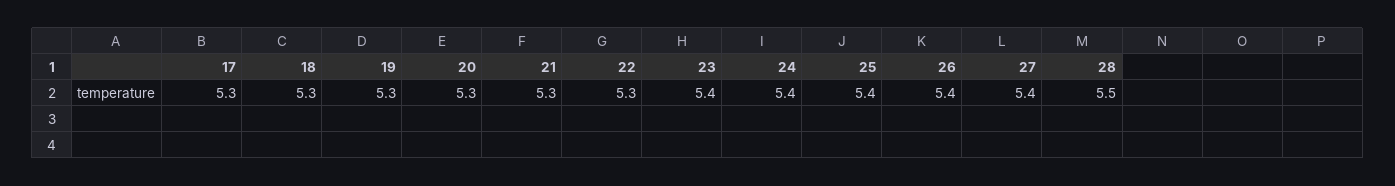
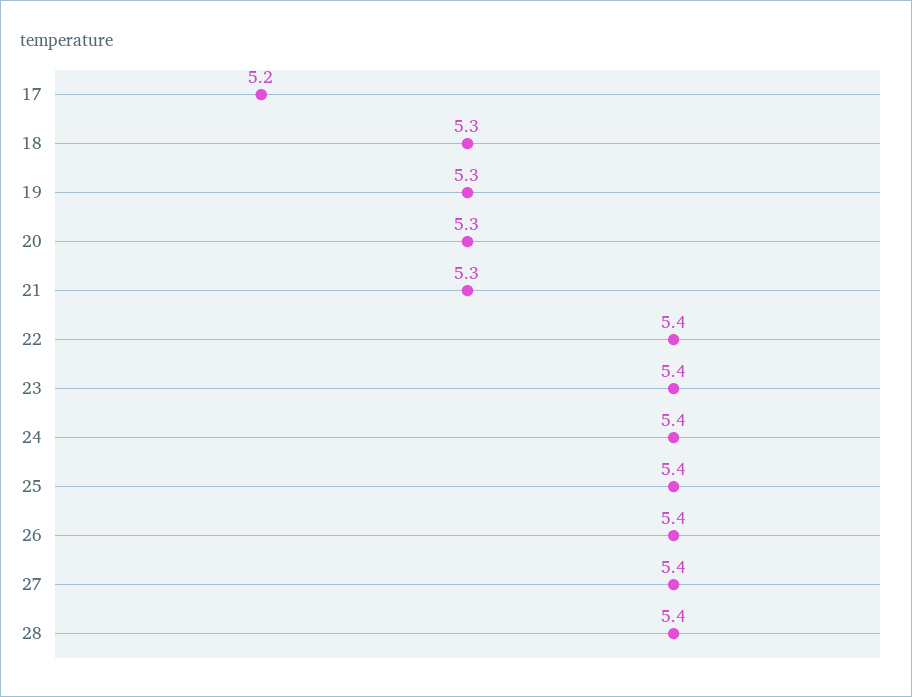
17: 5.3 -> 5.2
22: 5.3 -> 5.4
28: 5.5 -> 5.4

